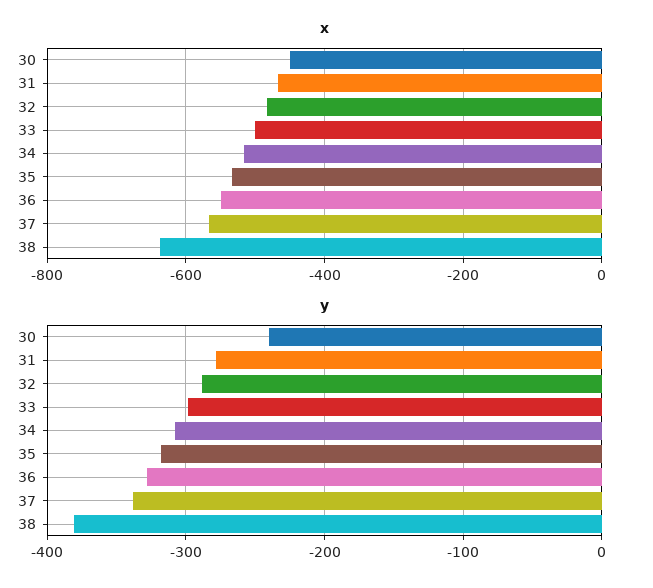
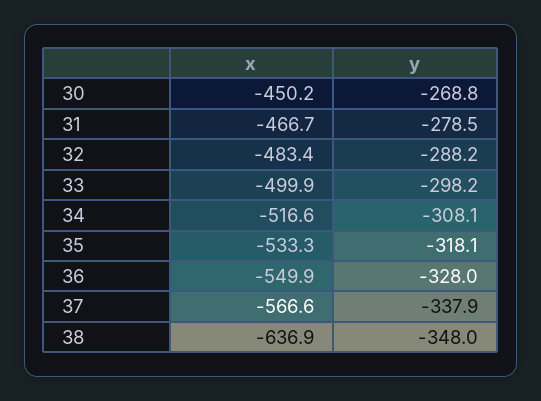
y, 30: -240 -> -268.8
y, 38: -380 -> -348

